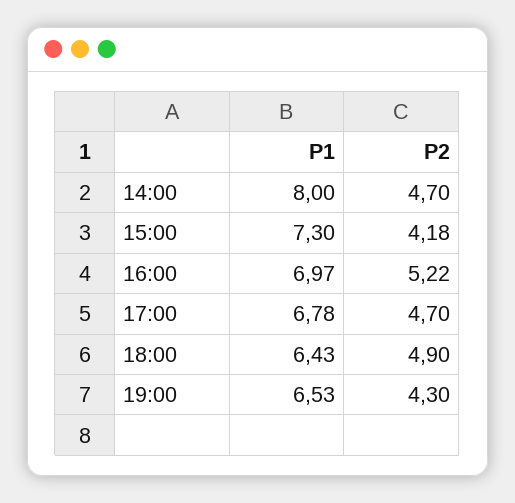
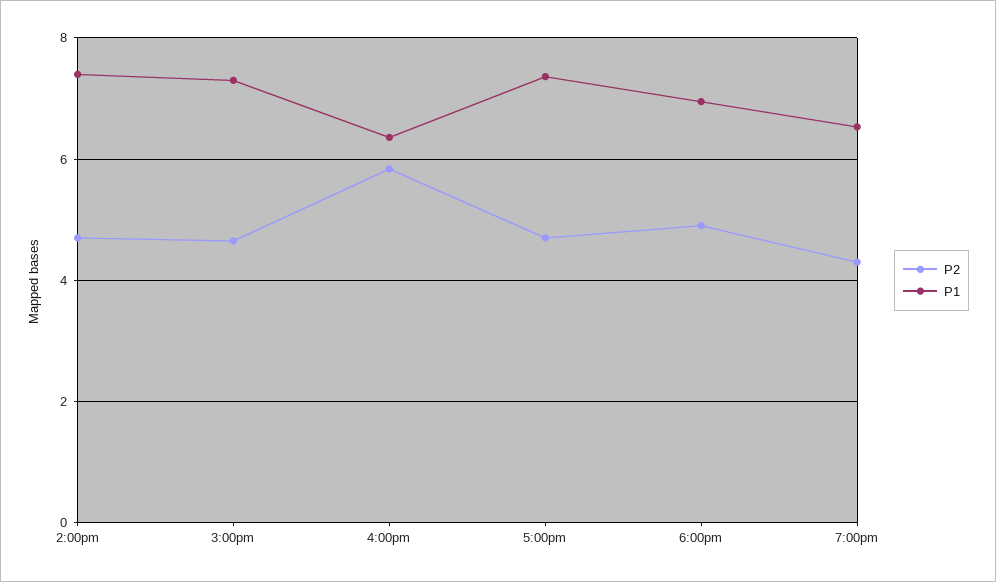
P1, 14:00: 8 -> 7.4
P2, 15:00: 4.18 -> 4.6
P1, 16:00: 6.97 -> 6.4
P2, 16:00: 5.22 -> 5.8
P1, 17:00: 6.78 -> 7.4
P1, 18:00: 6.43 -> 7

